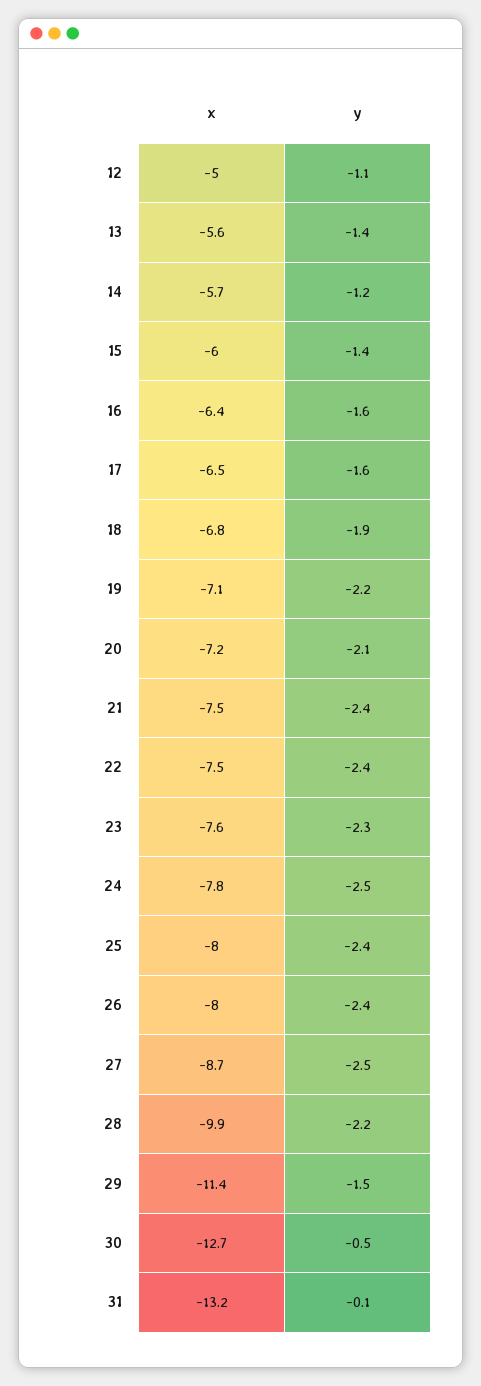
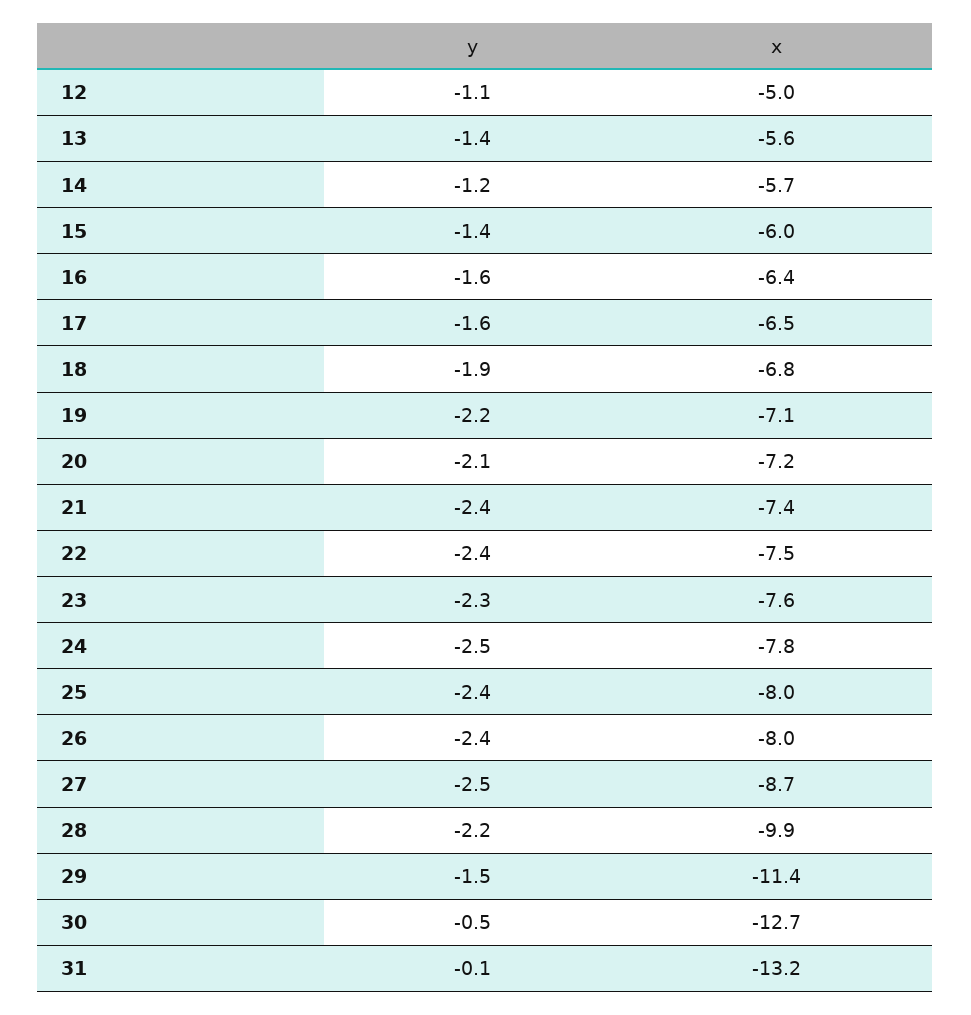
x, 21: -7.5 -> -7.4

